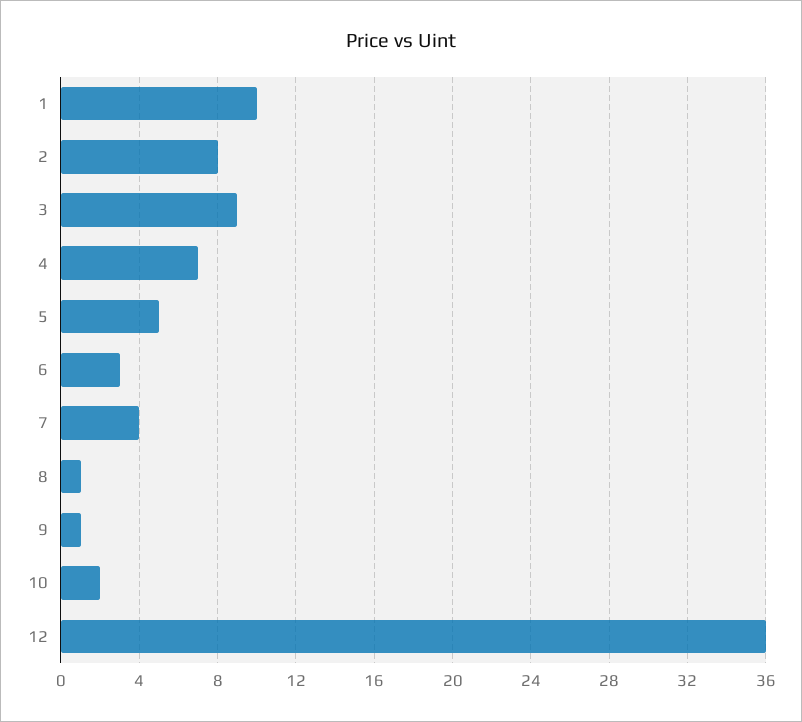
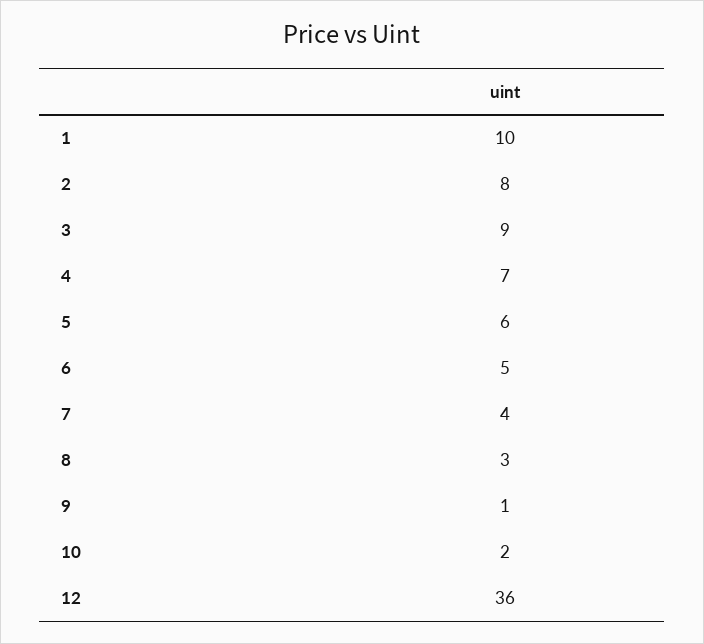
5: 5 -> 6
6: 3 -> 5
8: 1 -> 3

